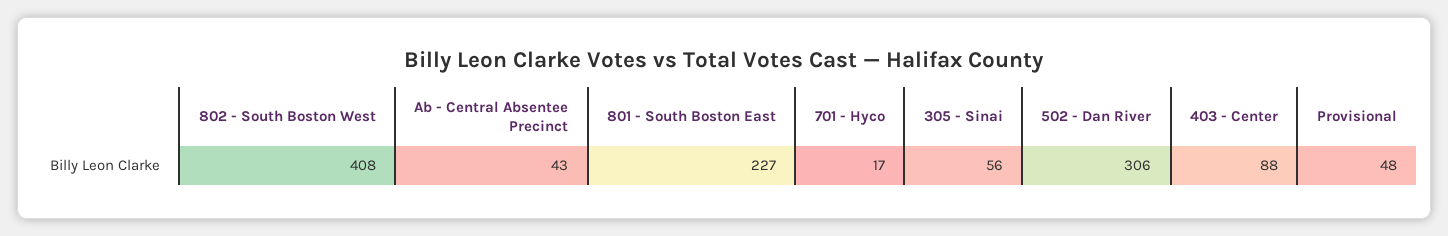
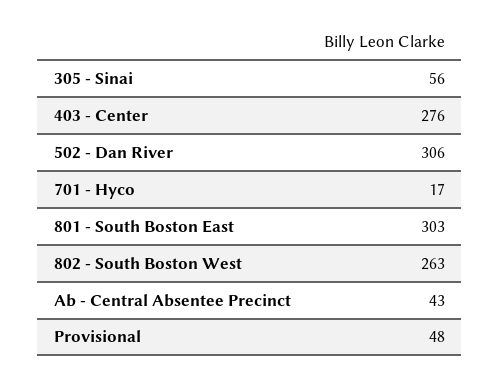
802 - South Boston West: 408 -> 263
801 - South Boston East: 227 -> 303
403 - Center: 88 -> 276

